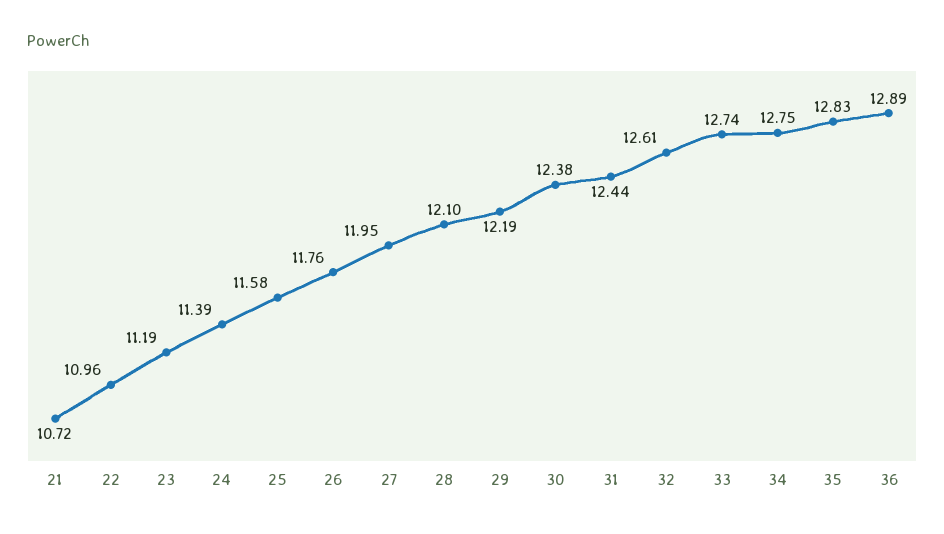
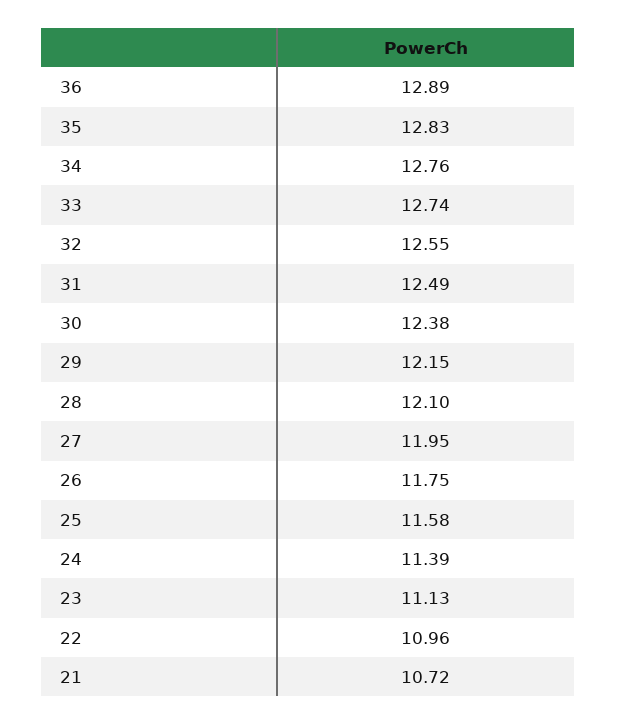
23: 11.19 -> 11.13
26: 11.76 -> 11.75
29: 12.19 -> 12.15
31: 12.44 -> 12.49
32: 12.61 -> 12.55
34: 12.75 -> 12.76

